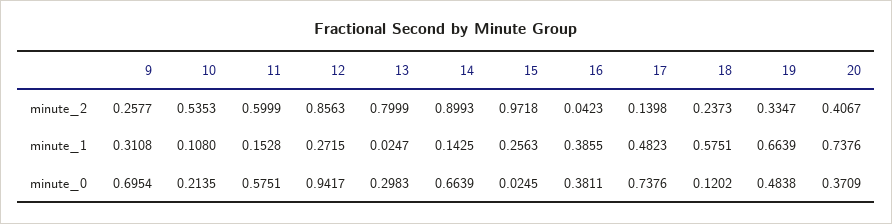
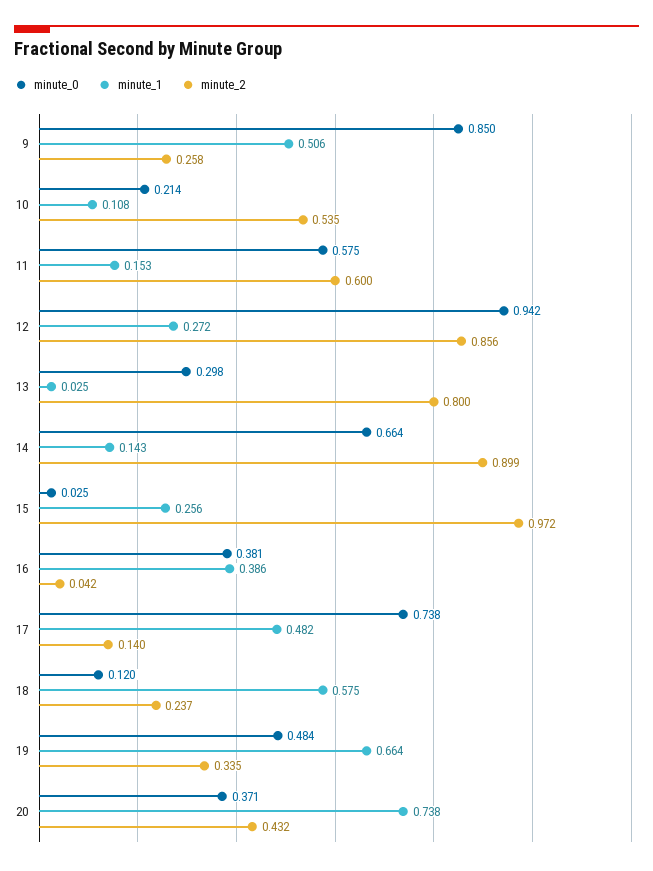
minute_2, 20: 0.4067 -> 0.432
minute_1, 9: 0.3108 -> 0.506
minute_0, 9: 0.6954 -> 0.85

